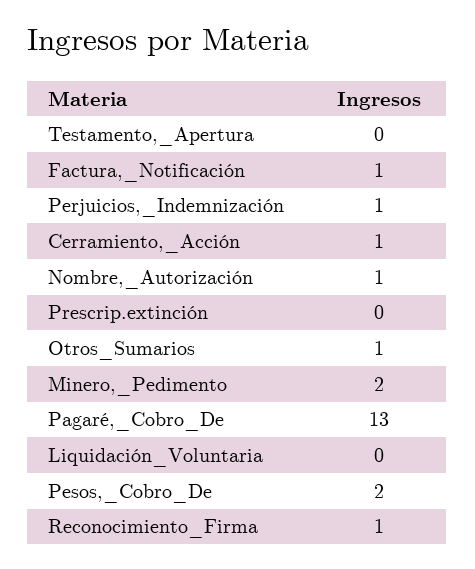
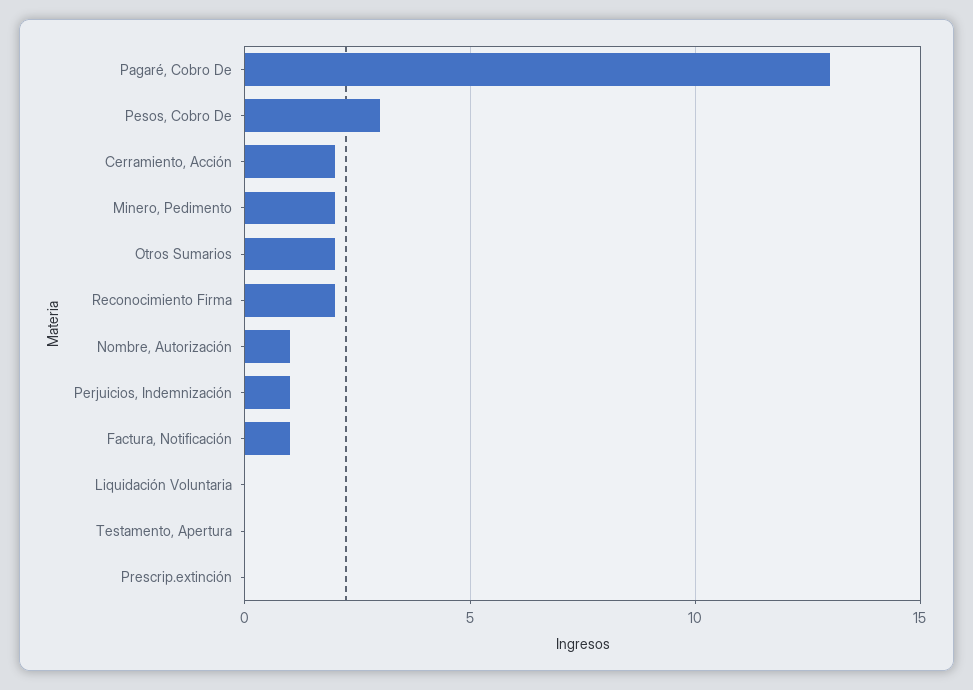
Cerramiento,_Acción: 1 -> 2
Otros_Sumarios: 1 -> 2
Pesos,_Cobro_De: 2 -> 3
Reconocimiento_Firma: 1 -> 2

